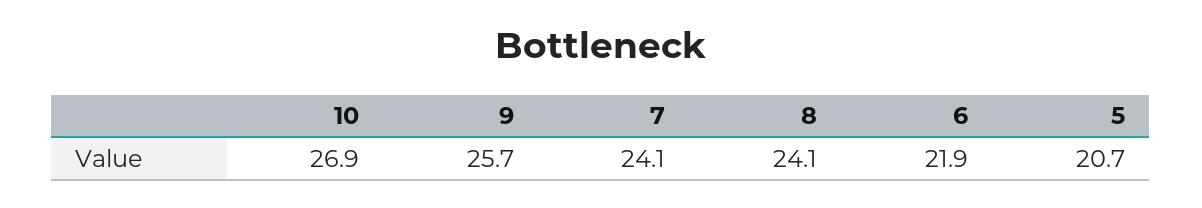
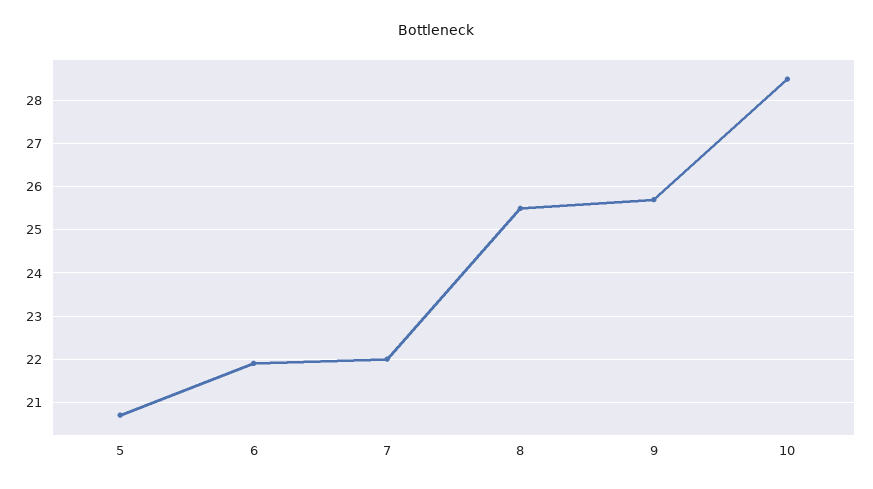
10: 26.9 -> 28.5
7: 24.1 -> 22
8: 24.1 -> 25.5

